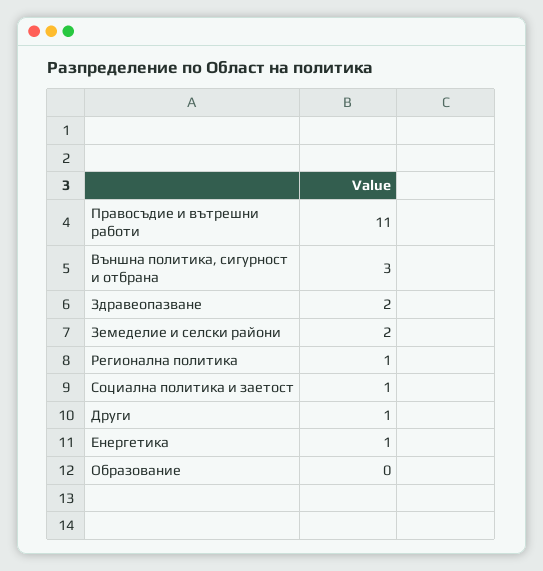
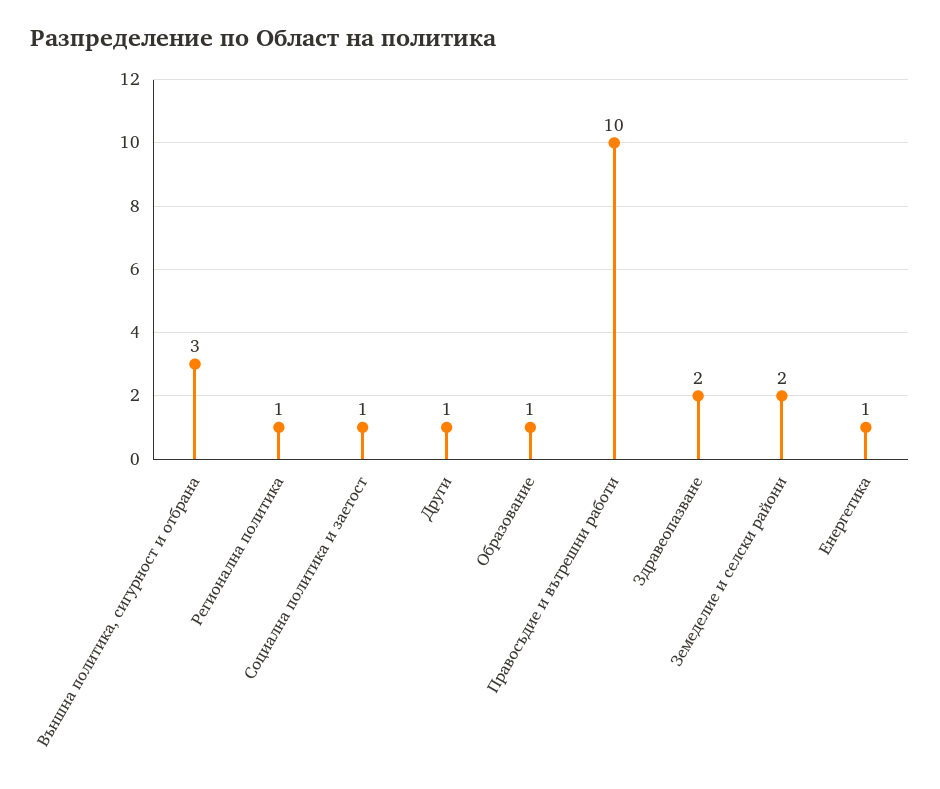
Правосъдие и вътрешни работи: 11 -> 10
Образование: 0 -> 1

